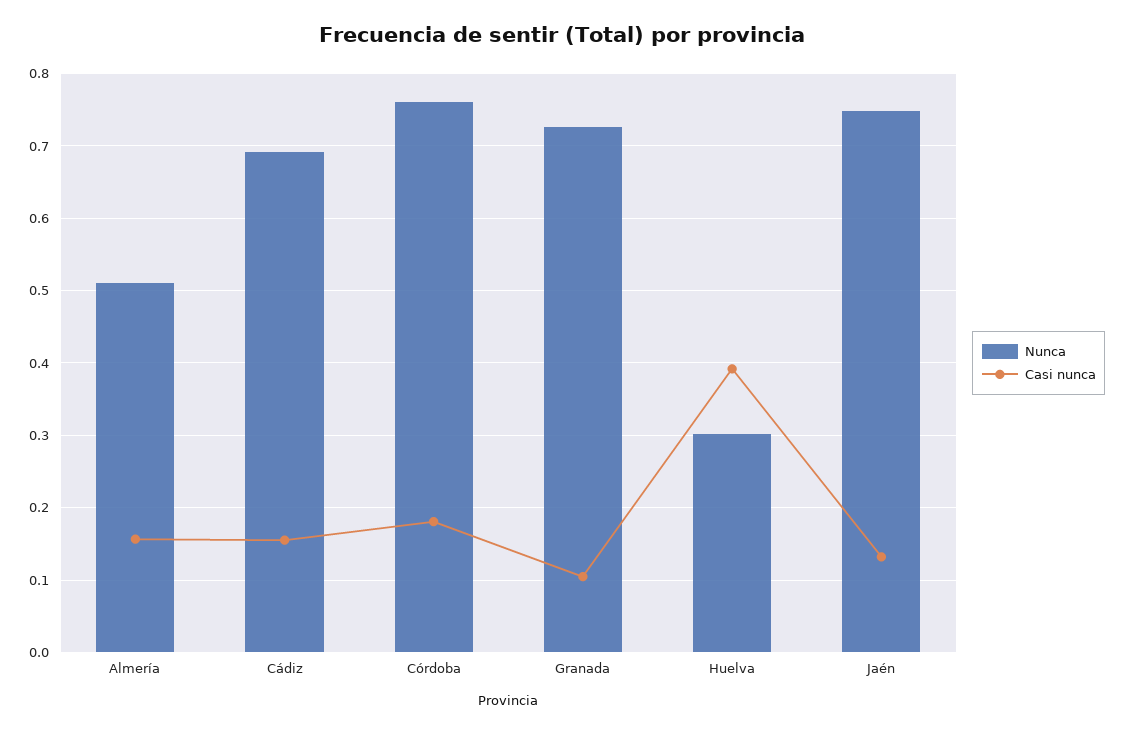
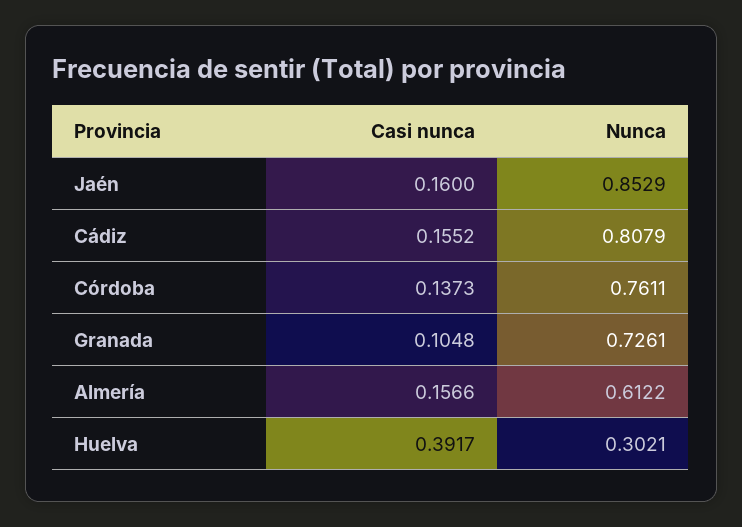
Nunca, Almería: 0.51 -> 0.6122
Nunca, Cádiz: 0.69 -> 0.8079
Casi nunca, Córdoba: 0.18 -> 0.1373
Nunca, Jaén: 0.75 -> 0.8529
Casi nunca, Jaén: 0.13 -> 0.16

